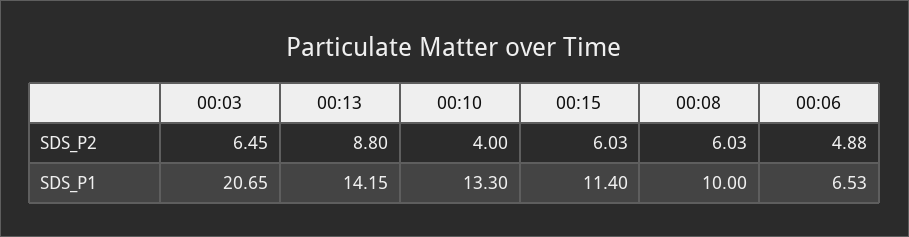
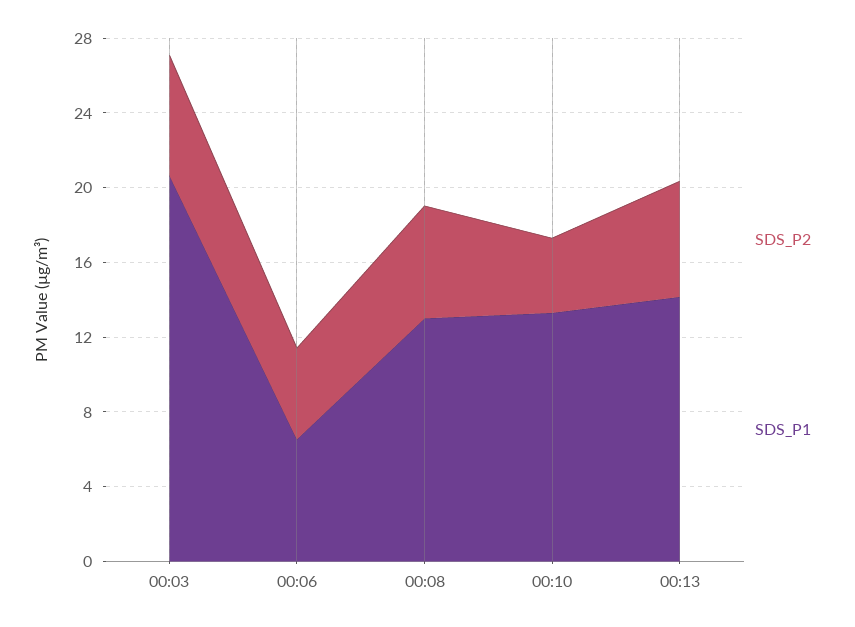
SDS_P2, 00:13: 8.8 -> 6
SDS_P2, 00:15: 6.03 -> none
SDS_P1, 00:15: 11.4 -> none
SDS_P1, 00:08: 10 -> 13

